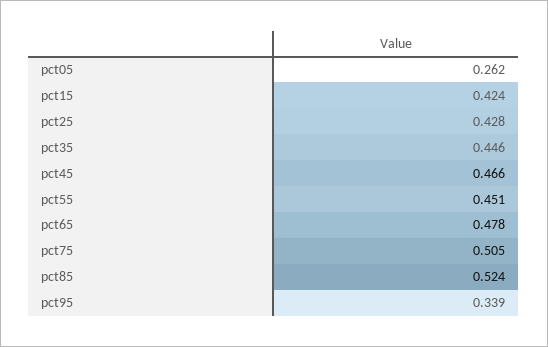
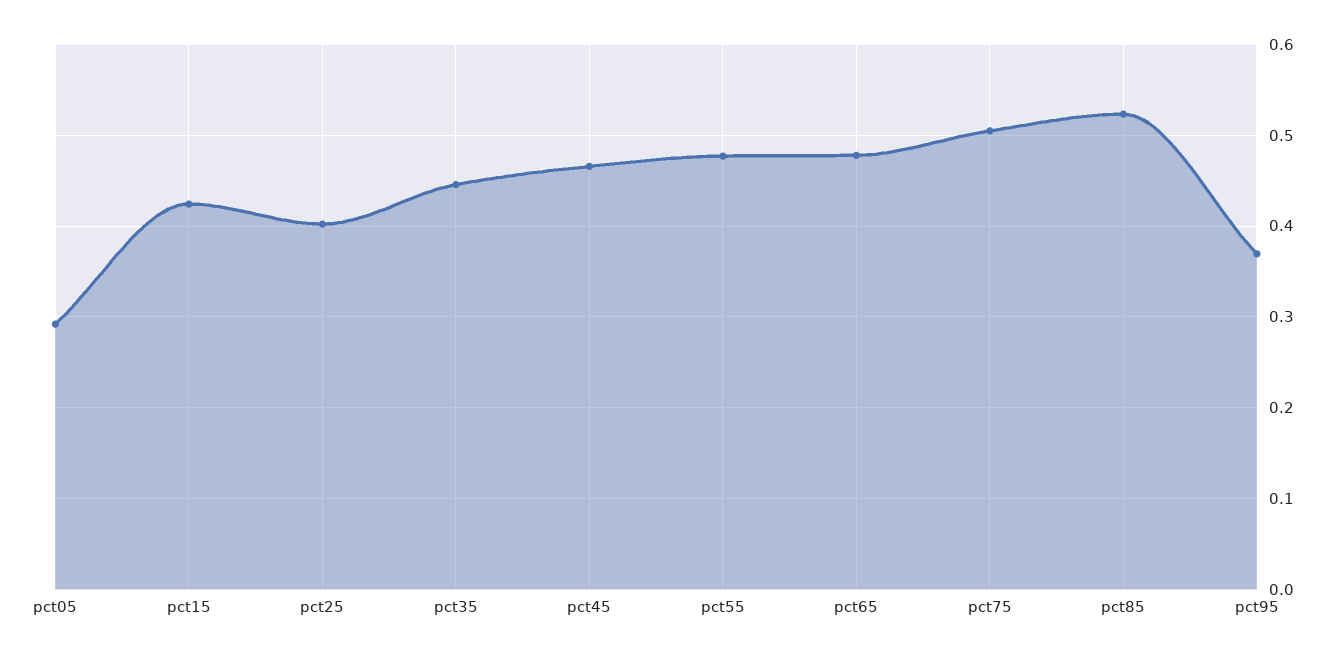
pct05: 0.262 -> 0.29
pct25: 0.428 -> 0.4
pct55: 0.451 -> 0.48
pct95: 0.339 -> 0.37

